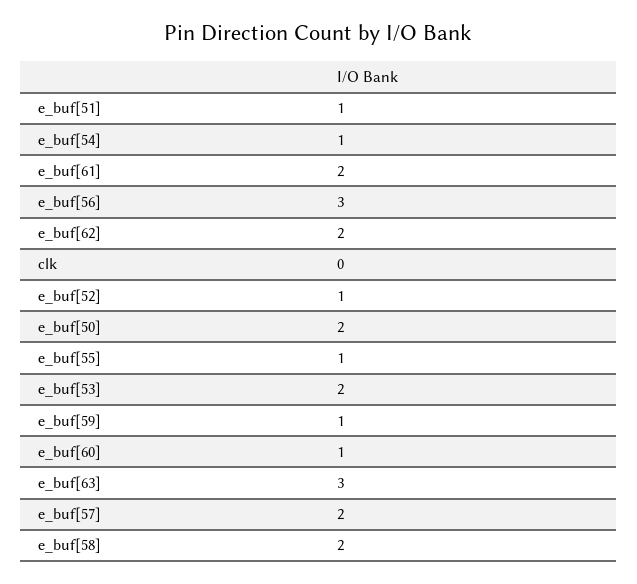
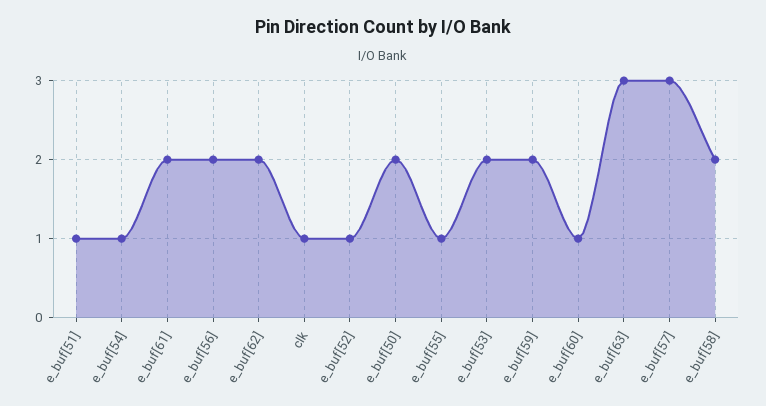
e_buf[56]: 3 -> 2
clk: 0 -> 1
e_buf[59]: 1 -> 2
e_buf[57]: 2 -> 3

